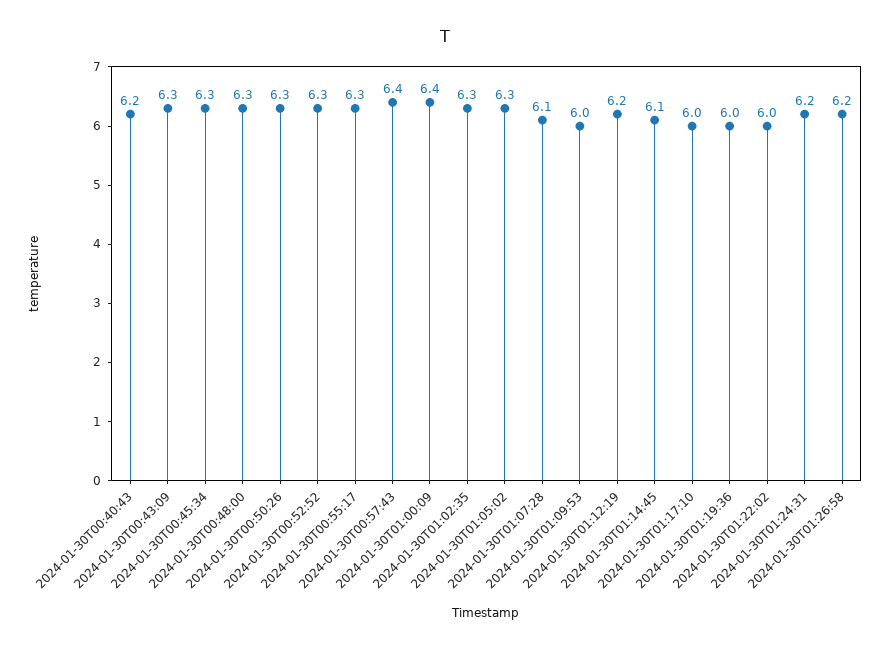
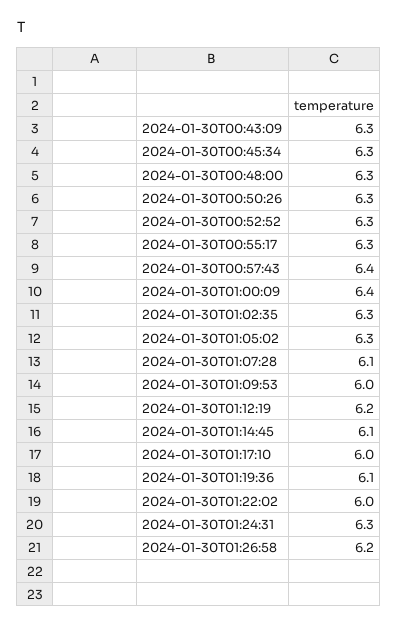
2024-01-30T00:40:43: 6.2 -> none
2024-01-30T01:19:36: 6 -> 6.1
2024-01-30T01:24:31: 6.2 -> 6.3

